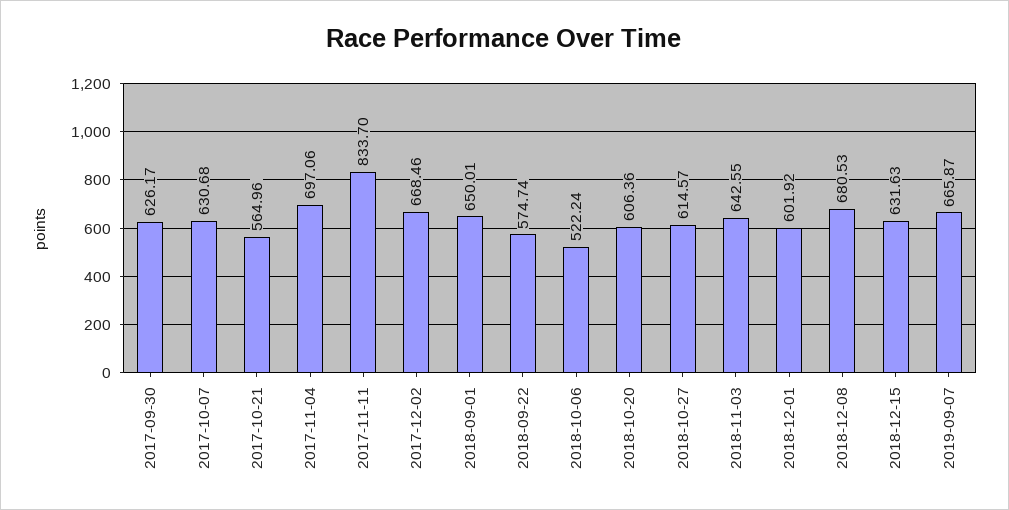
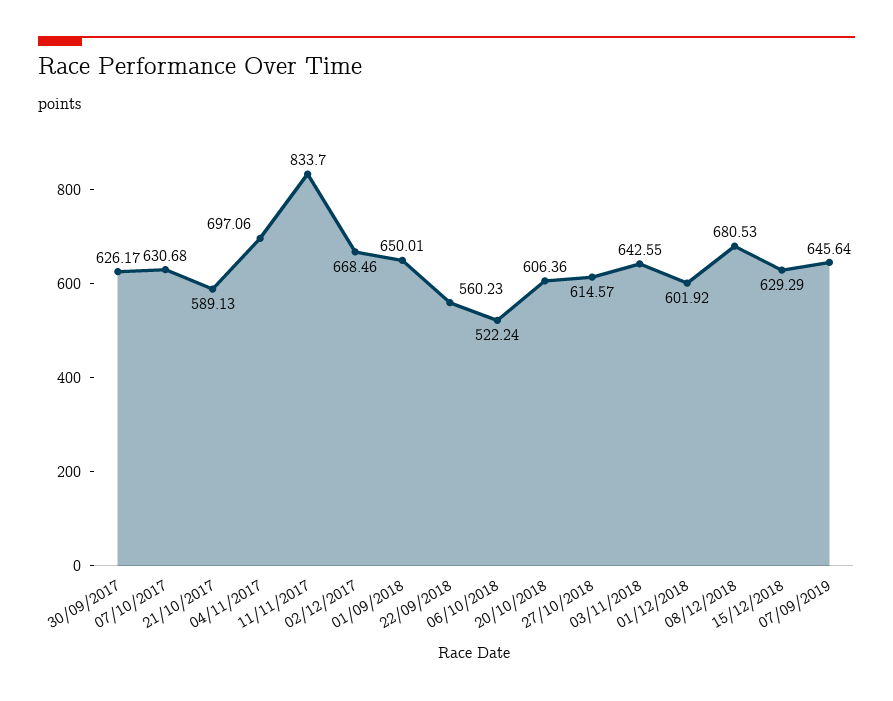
2017-10-21: 564.96 -> 589.13
2018-09-22: 574.74 -> 560.23
2018-12-15: 631.63 -> 629.29
2019-09-07: 665.87 -> 645.64

